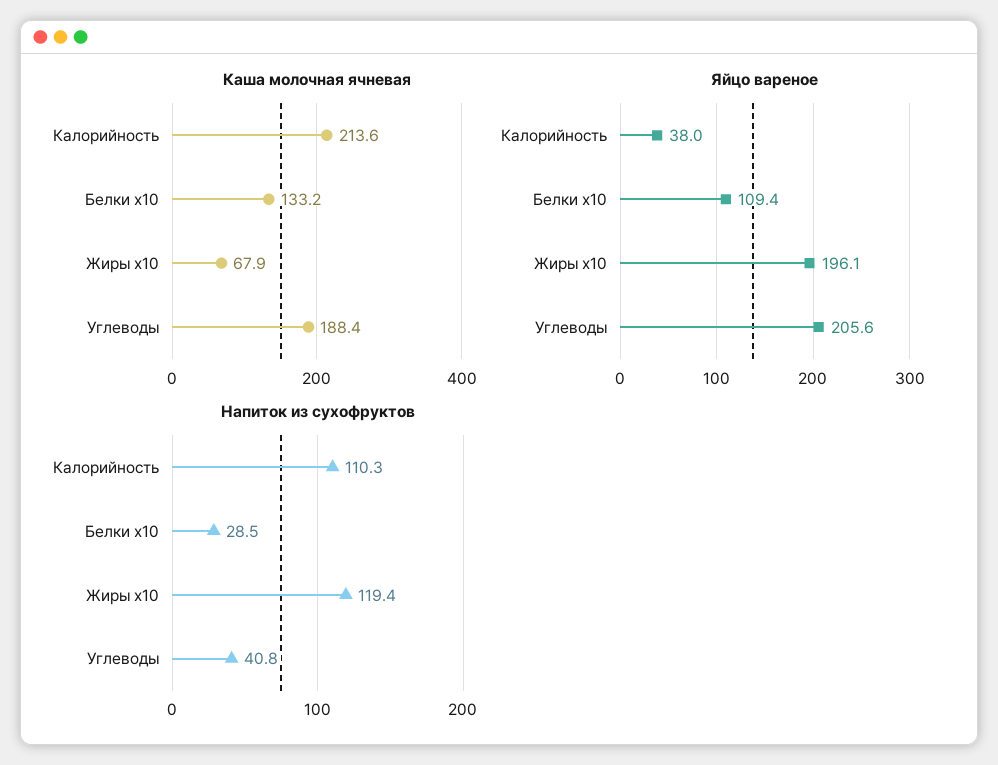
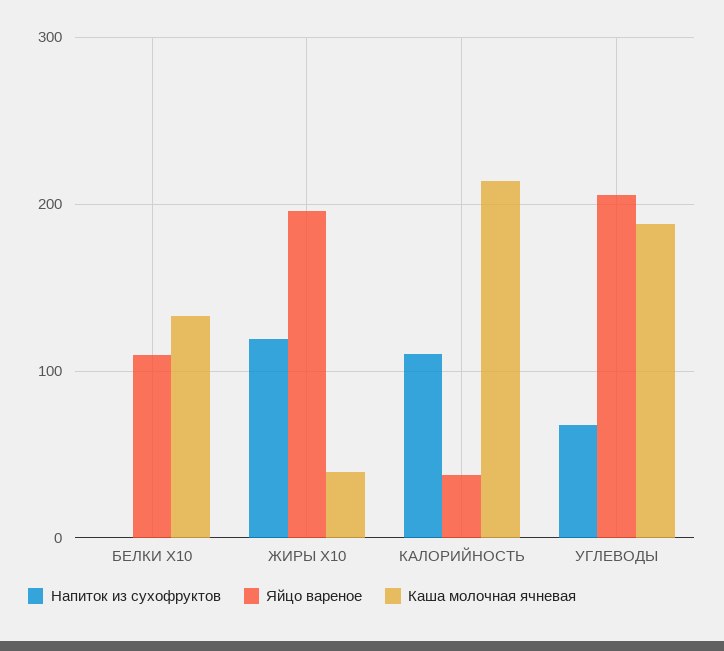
Каша молочная ячневая, Жиры x10: 67.9 -> 40
Напиток из сухофруктов, Белки x10: 28.5 -> 0
Напиток из сухофруктов, Углеводы: 40.8 -> 70

